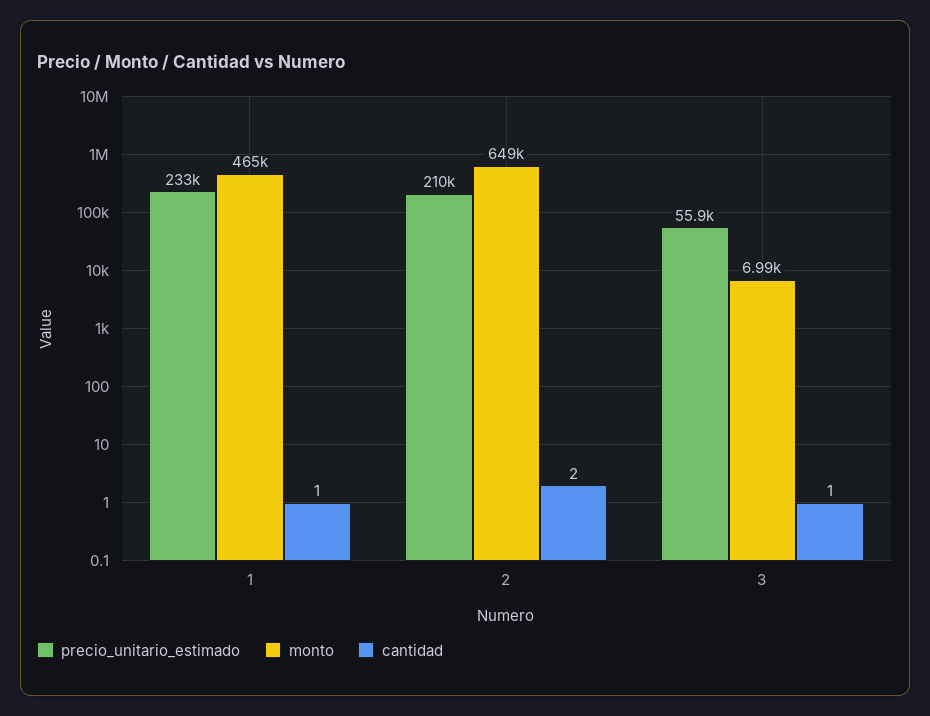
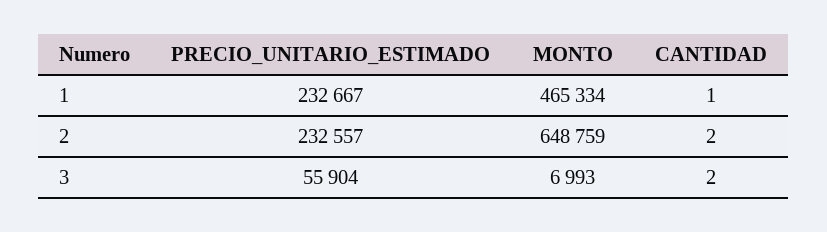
precio_unitario_estimado, 2: 210000 -> 232557
cantidad, 3: 1 -> 2

